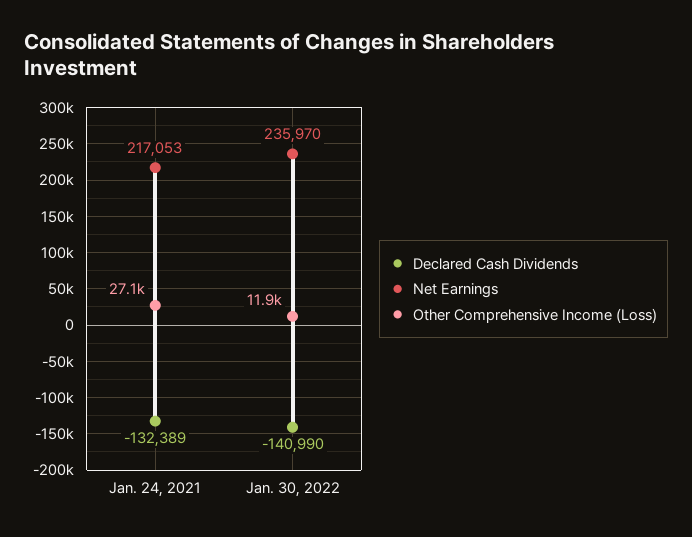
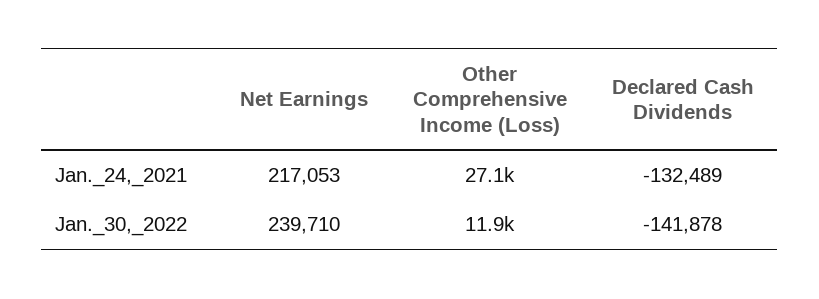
Declared Cash Dividends, Jan. 24, 2021: -132389 -> -132489
Declared Cash Dividends, Jan. 30, 2022: -140990 -> -141878
Net Earnings, Jan. 30, 2022: 235970 -> 239710

